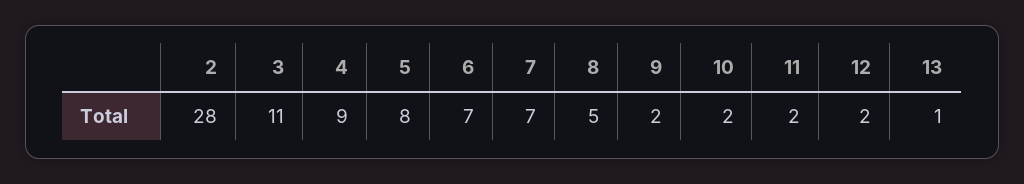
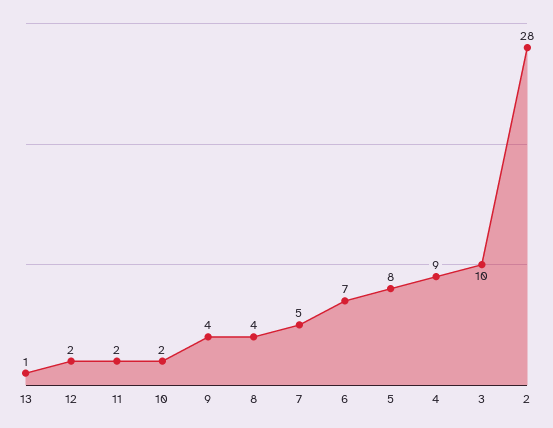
3: 11 -> 10
7: 7 -> 5
8: 5 -> 4
9: 2 -> 4

